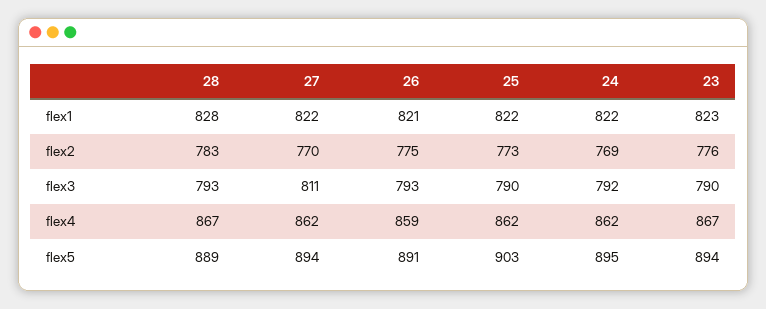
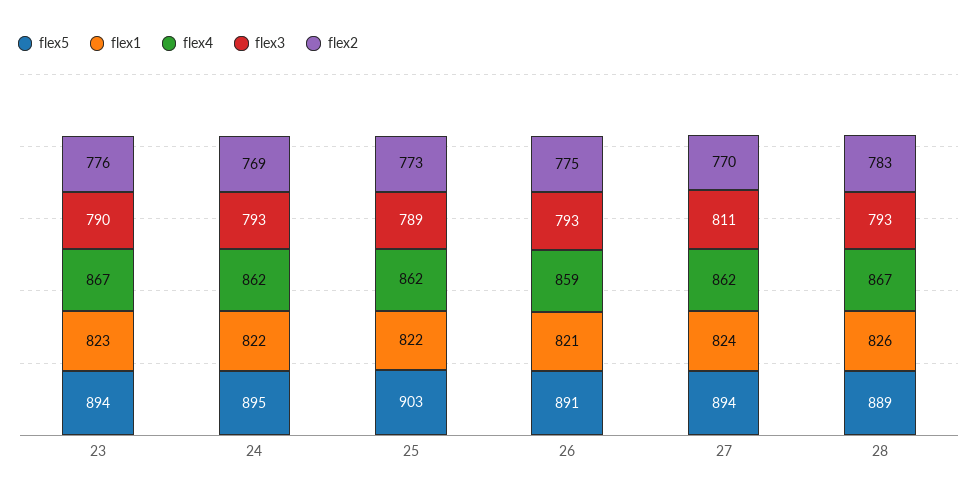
flex1, 28: 828 -> 826
flex1, 27: 822 -> 824
flex3, 25: 790 -> 789
flex3, 24: 792 -> 793

